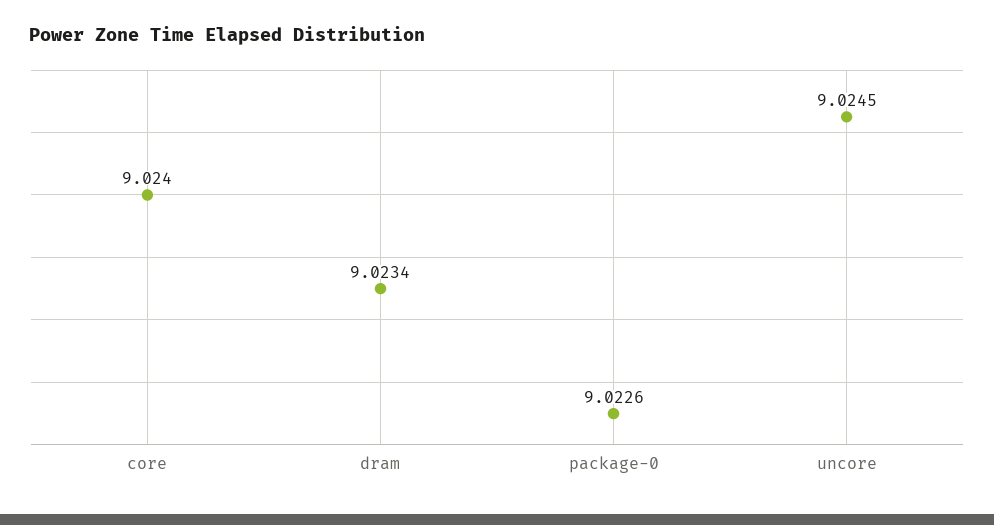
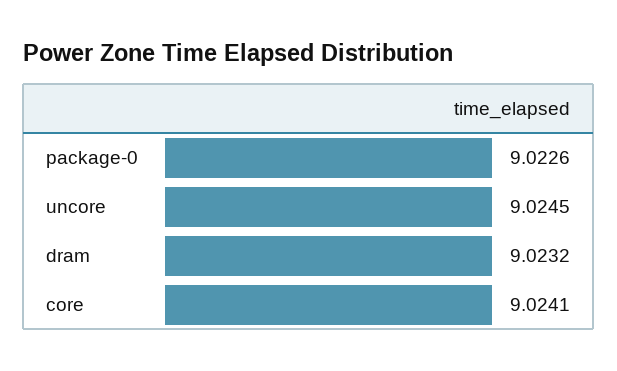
core: 9.024 -> 9.0241
dram: 9.0234 -> 9.0232

